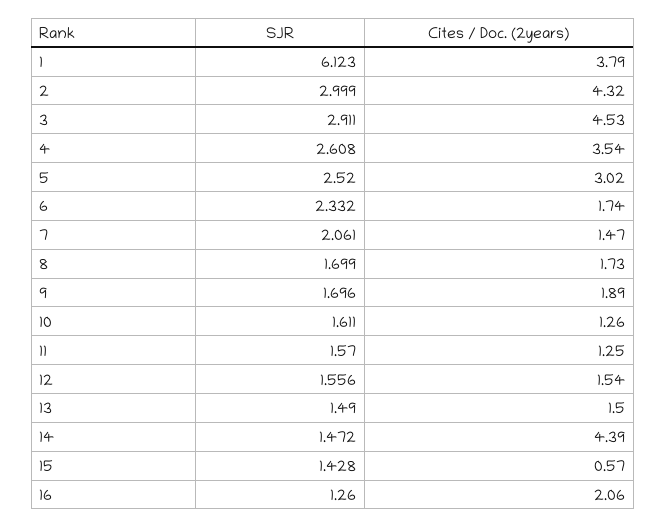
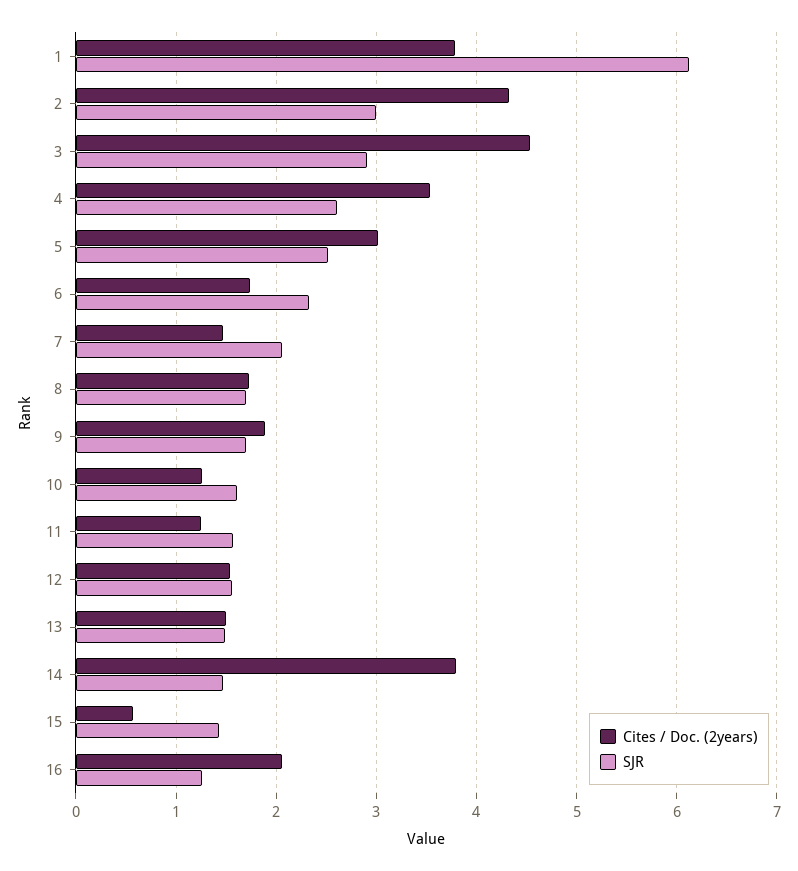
Cites / Doc. (2years), 14: 4.39 -> 3.8

